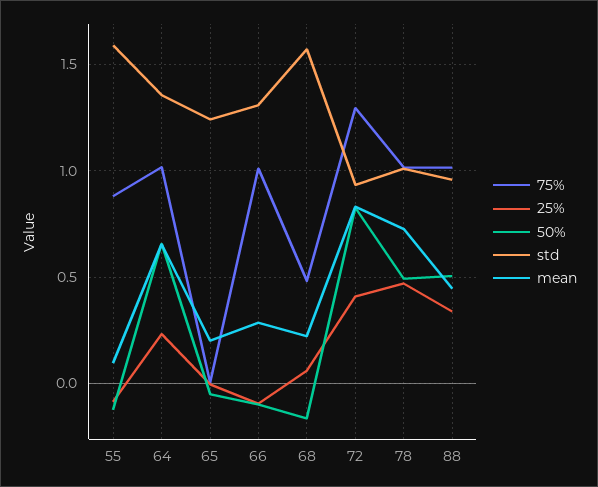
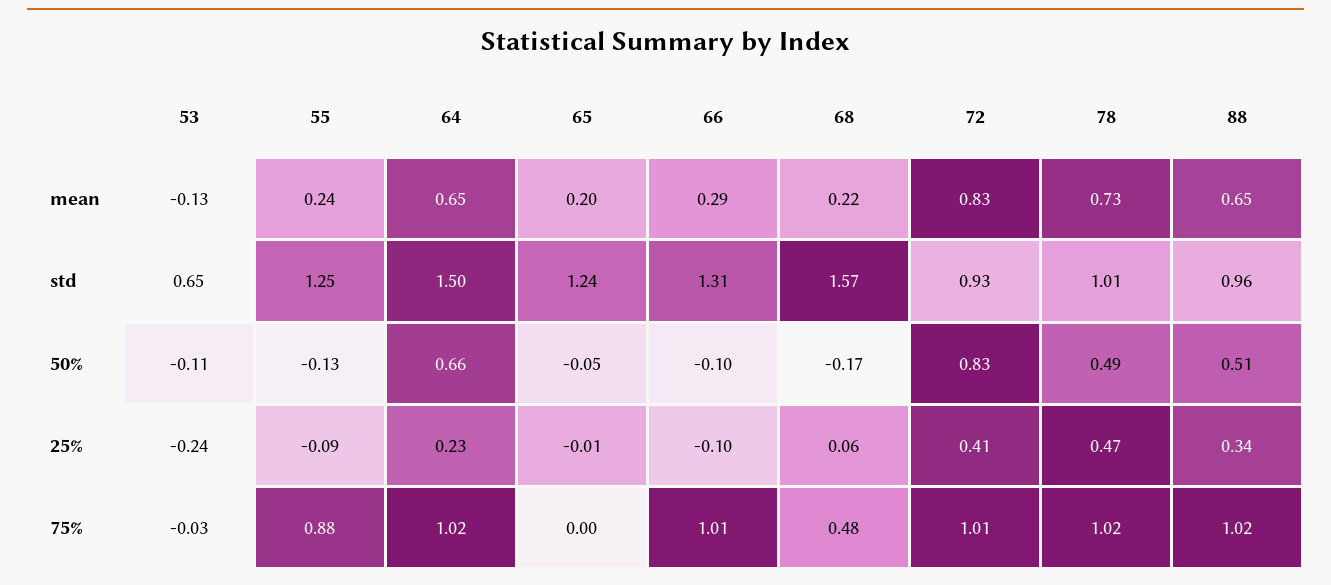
std, 55: 1.6 -> 1.25
mean, 55: 0.1 -> 0.24
std, 64: 1.35 -> 1.5
75%, 72: 1.3 -> 1.01
mean, 88: 0.45 -> 0.65
mean, 53: none -> -0.13
std, 53: none -> 0.65
50%, 53: none -> -0.11
25%, 53: none -> -0.24
75%, 53: none -> -0.03

